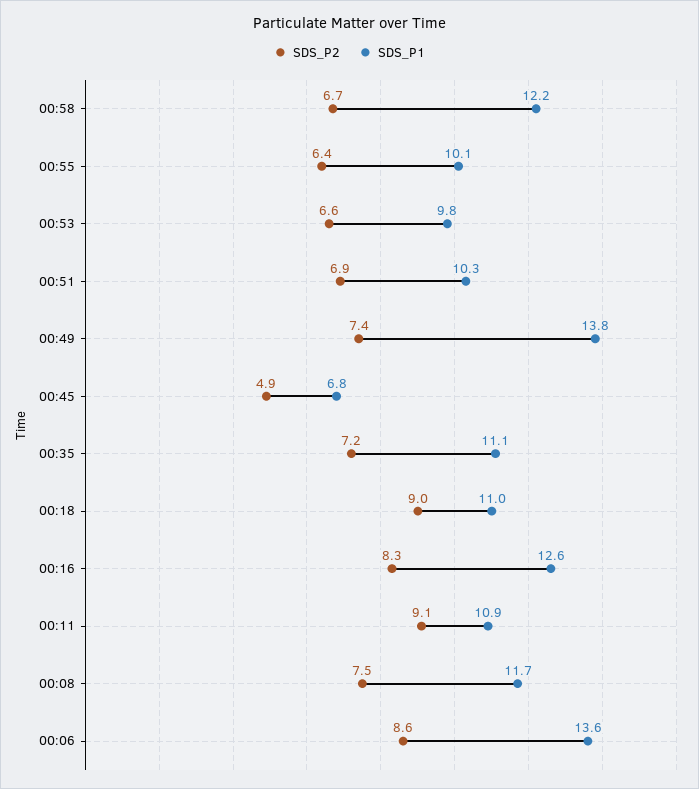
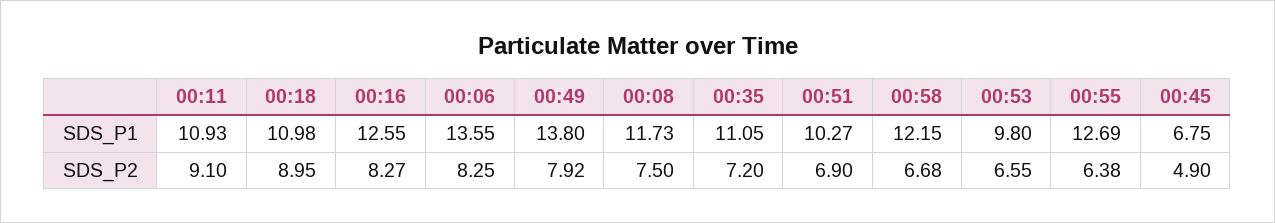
SDS_P1, 00:55: 10.1 -> 12.69
SDS_P2, 00:49: 7.4 -> 7.92
SDS_P2, 00:06: 8.6 -> 8.25

